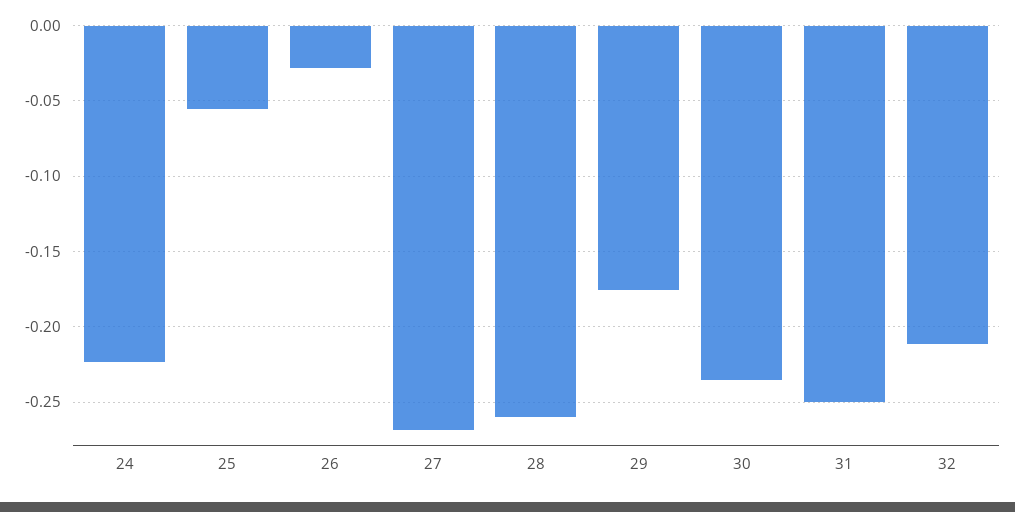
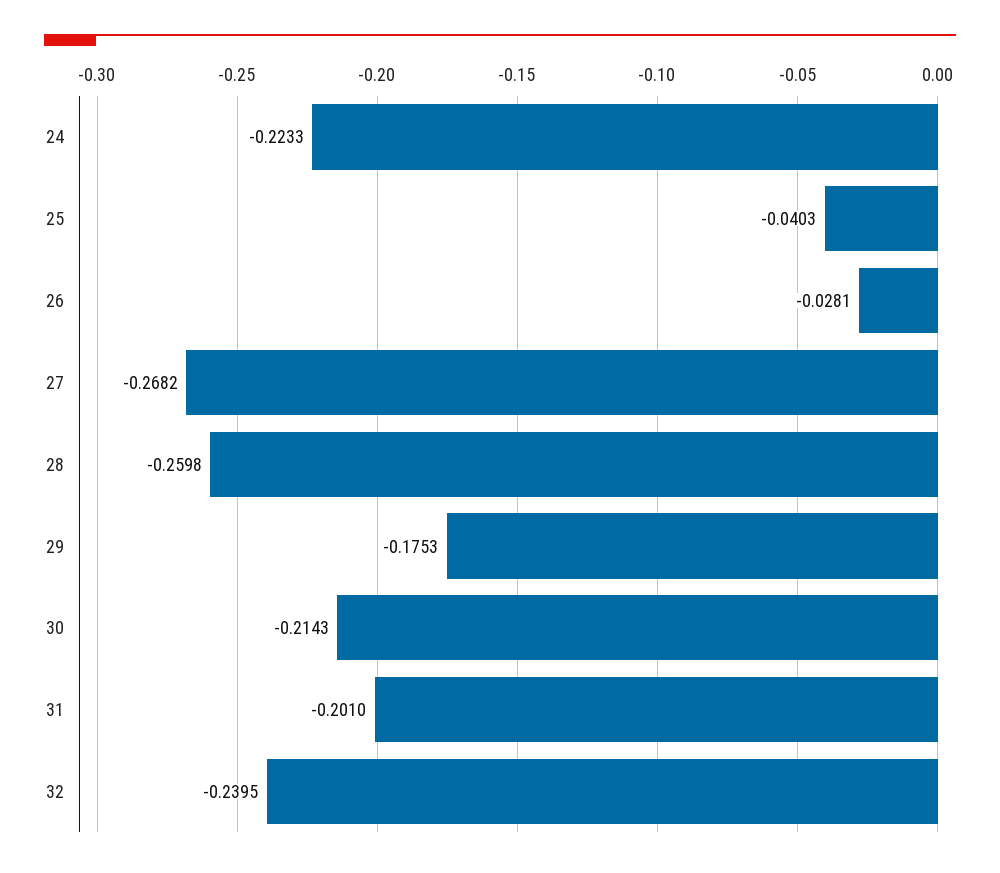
25: -0.055 -> -0.0403
30: -0.235 -> -0.2143
31: -0.25 -> -0.201
32: -0.21 -> -0.2395

